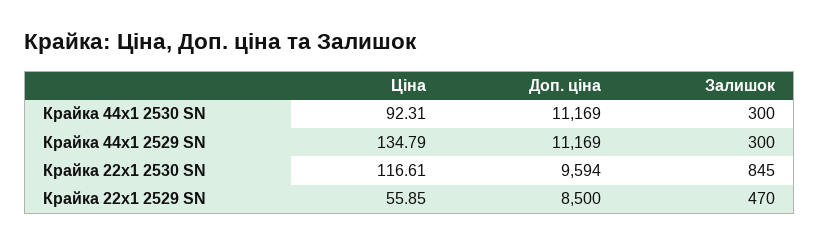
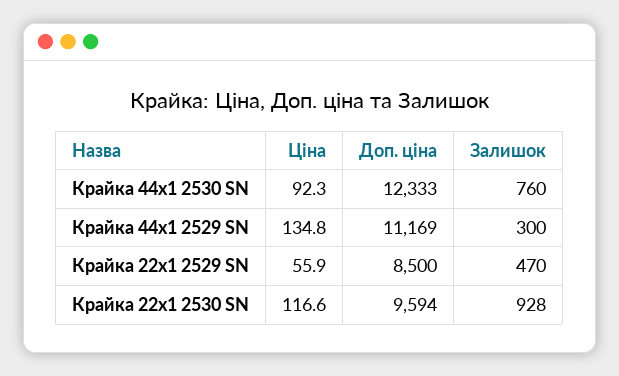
Доп. ціна, Крайка 44x1 2530 SN: 11169 -> 12333
Залишок, Крайка 44x1 2530 SN: 300 -> 760
Залишок, Крайка 22x1 2530 SN: 845 -> 928

